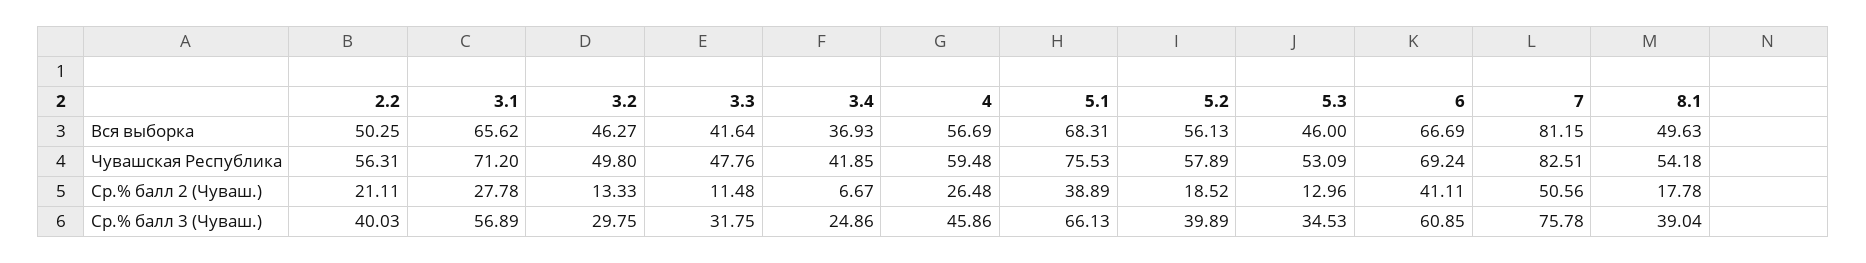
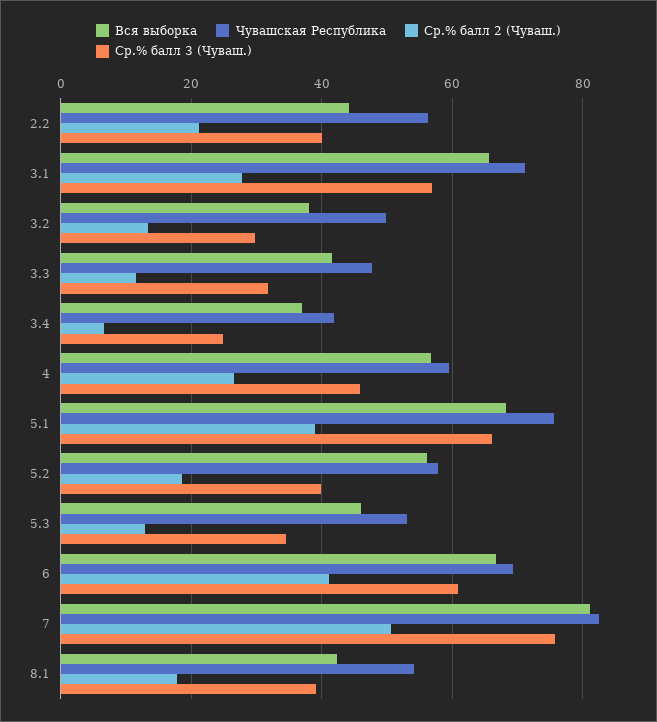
Вся выборка, 2.2: 50.25 -> 44
Вся выборка, 3.2: 46.27 -> 38
Вся выборка, 8.1: 49.63 -> 42

